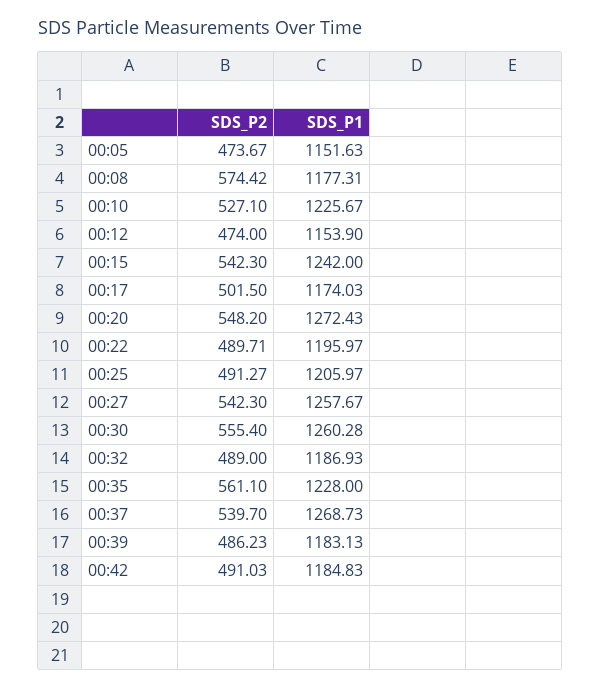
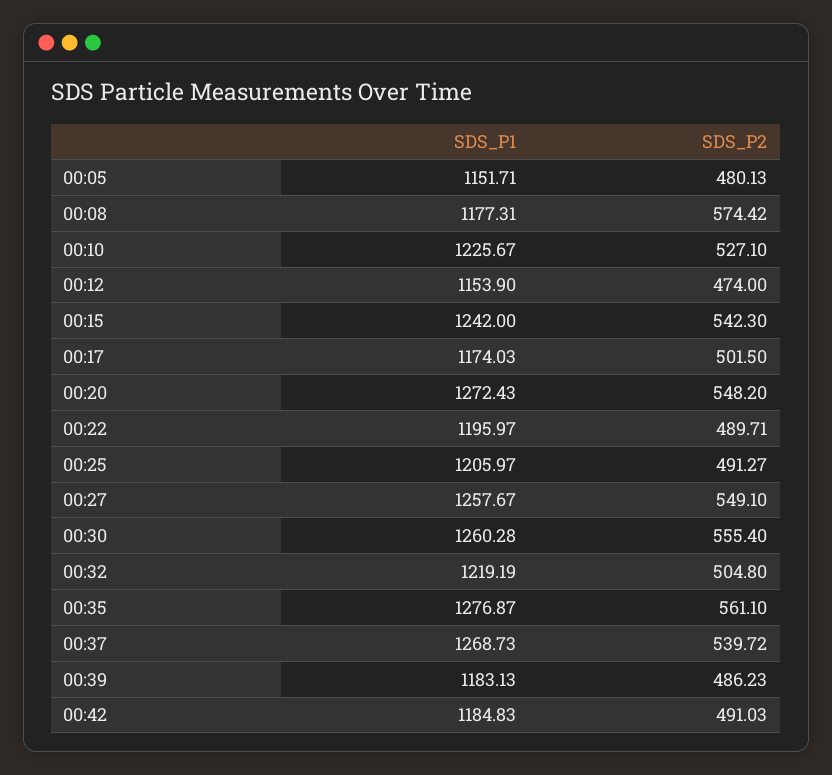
SDS_P2, 00:05: 473.67 -> 480.13
SDS_P1, 00:05: 1151.63 -> 1151.71
SDS_P2, 00:27: 542.3 -> 549.1
SDS_P2, 00:32: 489 -> 504.8
SDS_P1, 00:32: 1186.93 -> 1219.19
SDS_P1, 00:35: 1228 -> 1276.87
SDS_P2, 00:37: 539.7 -> 539.72

